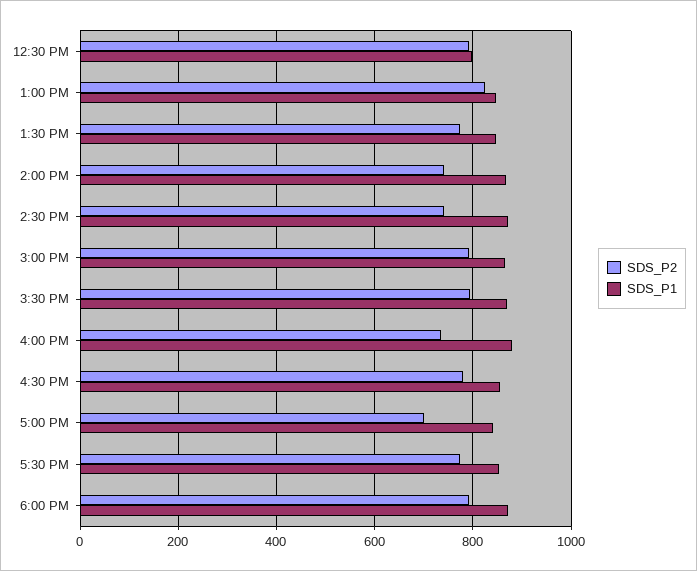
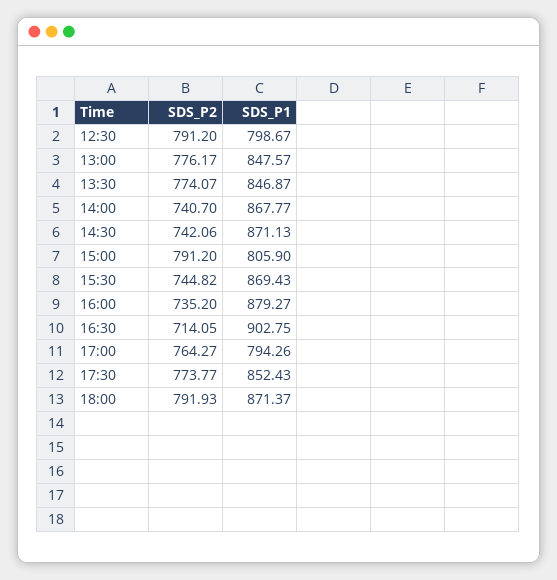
SDS_P2, 1:00 PM: 820 -> 776.17
SDS_P1, 3:00 PM: 860 -> 805.9
SDS_P2, 3:30 PM: 800 -> 744.82
SDS_P2, 4:30 PM: 780 -> 714.05
SDS_P1, 4:30 PM: 860 -> 902.75
SDS_P2, 5:00 PM: 700 -> 764.27
SDS_P1, 5:00 PM: 840 -> 794.26

